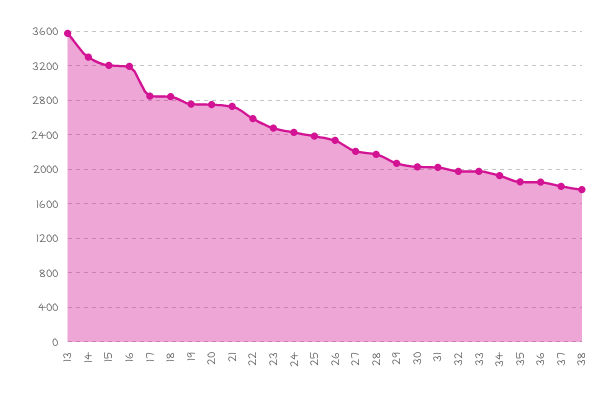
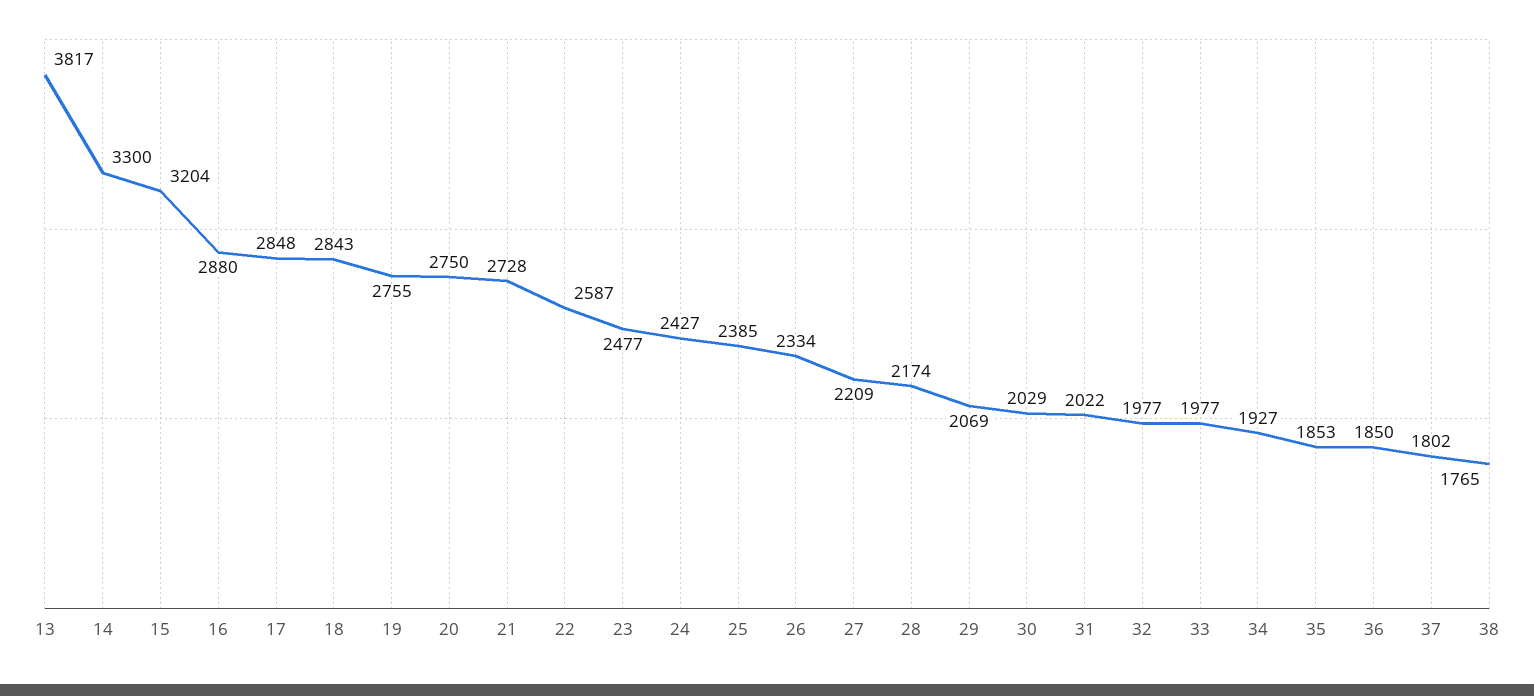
13: 3600 -> 3817
16: 3200 -> 2880

